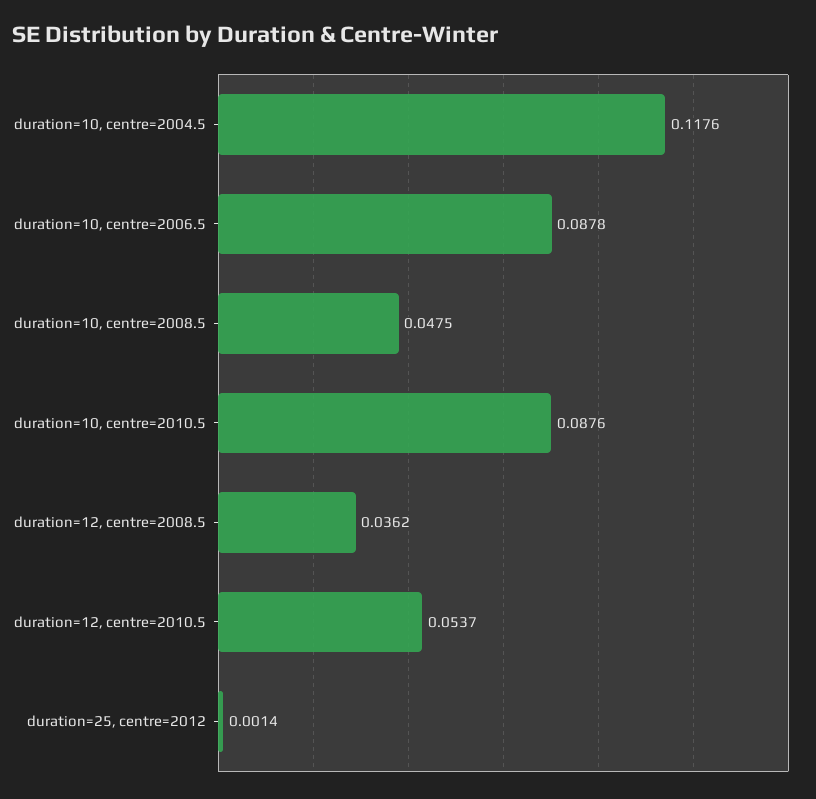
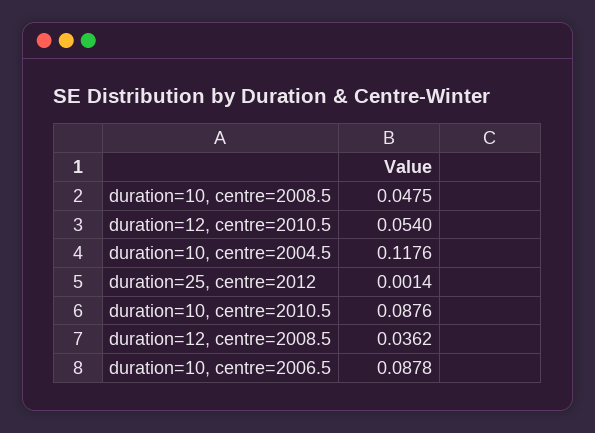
duration=12, centre=2010.5: 0.0537 -> 0.054

